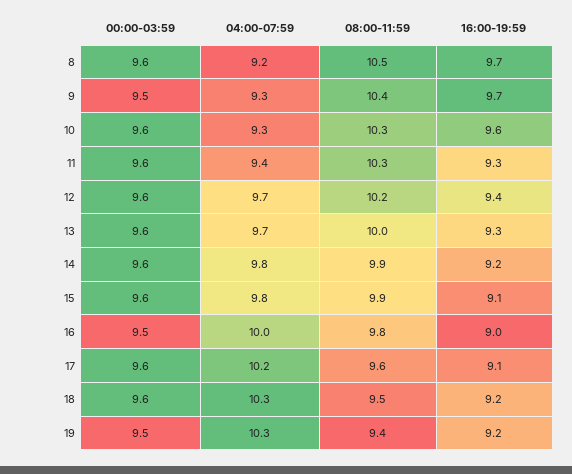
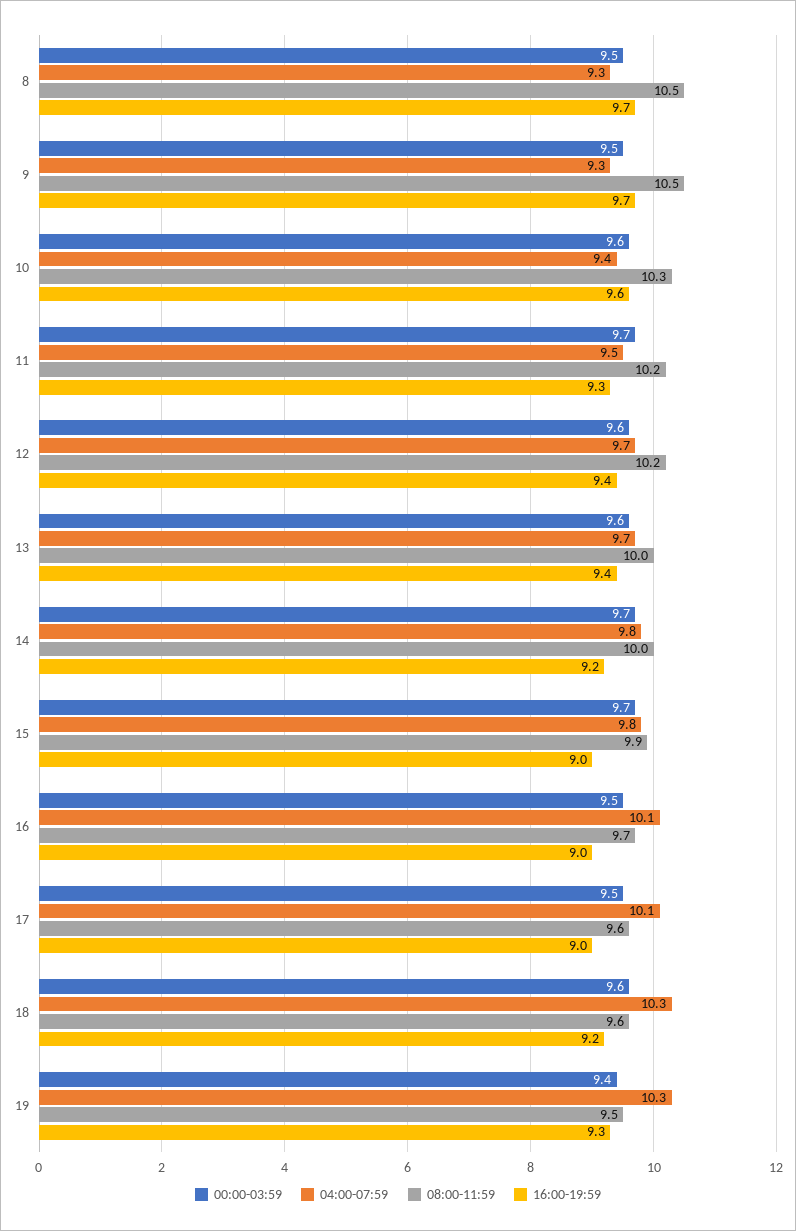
00:00-03:59, 8: 9.6 -> 9.5
04:00-07:59, 8: 9.2 -> 9.3
08:00-11:59, 9: 10.4 -> 10.5
04:00-07:59, 10: 9.3 -> 9.4
00:00-03:59, 11: 9.6 -> 9.7
04:00-07:59, 11: 9.4 -> 9.5
08:00-11:59, 11: 10.3 -> 10.2
16:00-19:59, 13: 9.3 -> 9.4
00:00-03:59, 14: 9.6 -> 9.7
08:00-11:59, 14: 9.9 -> 10
00:00-03:59, 15: 9.6 -> 9.7
16:00-19:59, 15: 9.1 -> 9
04:00-07:59, 16: 10 -> 10.1
08:00-11:59, 16: 9.8 -> 9.7
00:00-03:59, 17: 9.6 -> 9.5
04:00-07:59, 17: 10.2 -> 10.1
16:00-19:59, 17: 9.1 -> 9
08:00-11:59, 18: 9.5 -> 9.6
00:00-03:59, 19: 9.5 -> 9.4
08:00-11:59, 19: 9.4 -> 9.5
16:00-19:59, 19: 9.2 -> 9.3

